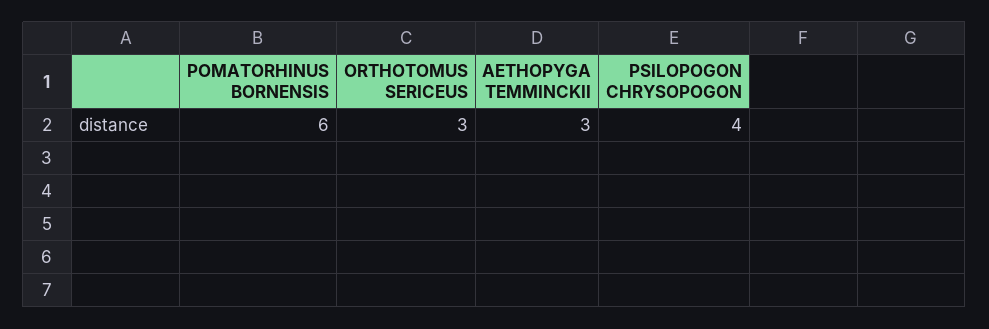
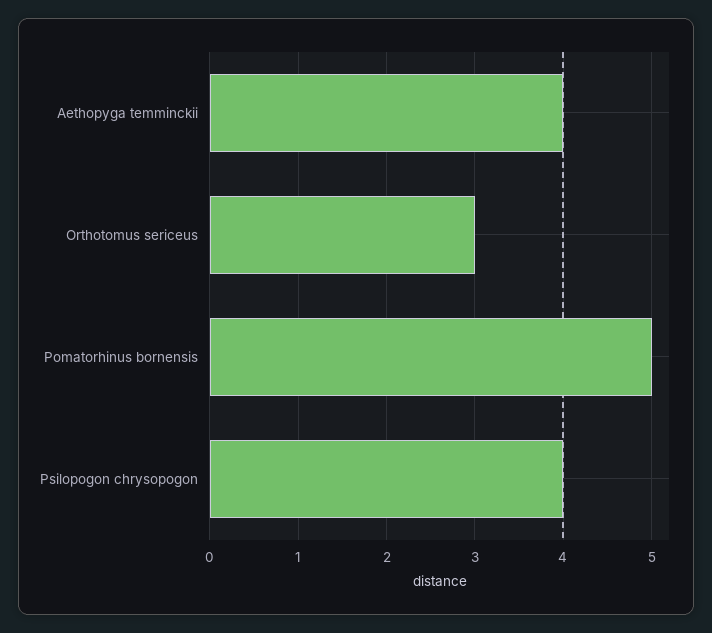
POMATORHINUS BORNENSIS: 6 -> 5
AETHOPYGA TEMMINCKII: 3 -> 4

